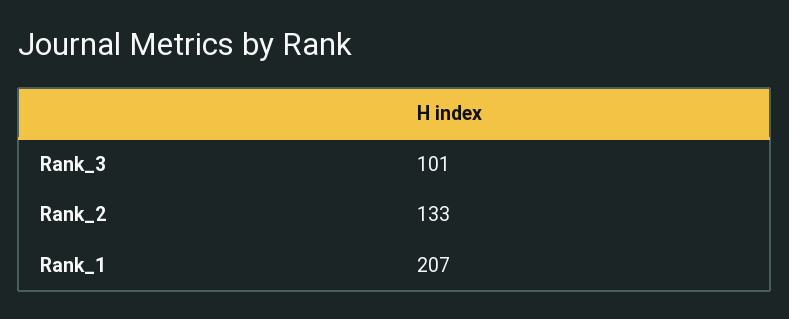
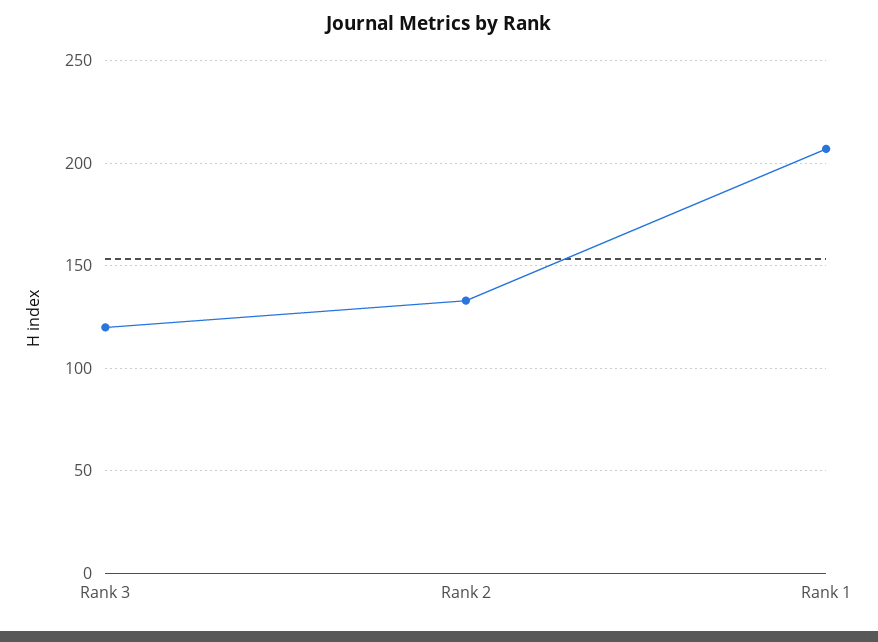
Rank_3: 101 -> 120

